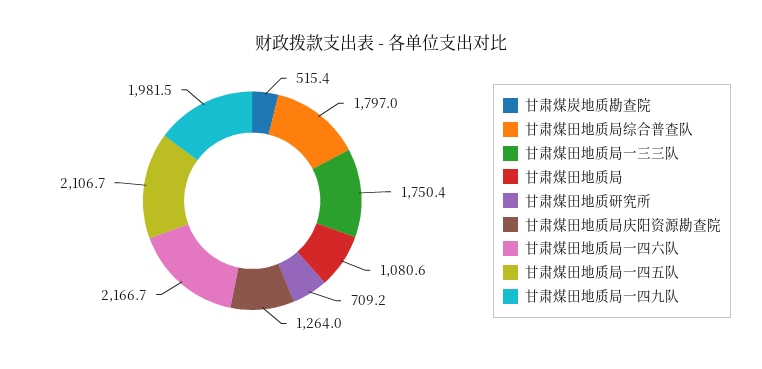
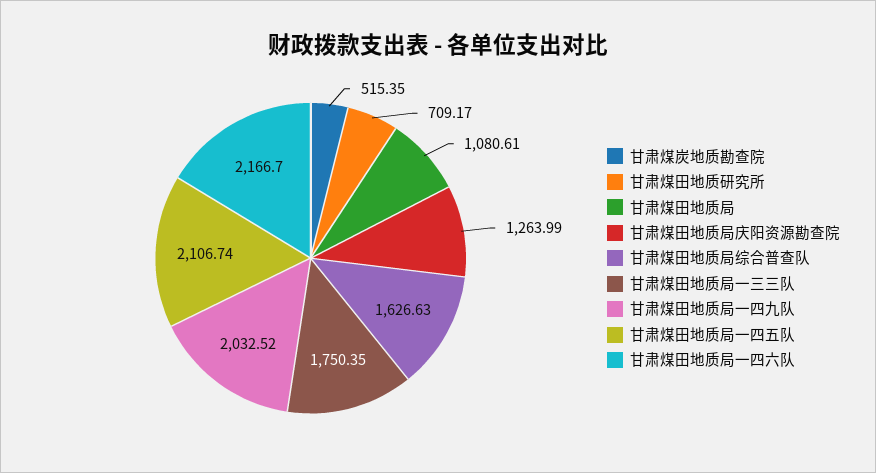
甘肃煤田地质局综合普查队: 1797 -> 1626.63
甘肃煤田地质局一四九队: 1981.5 -> 2032.52

